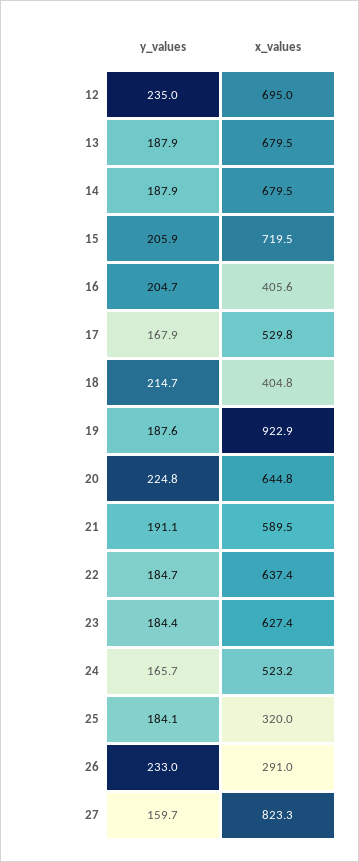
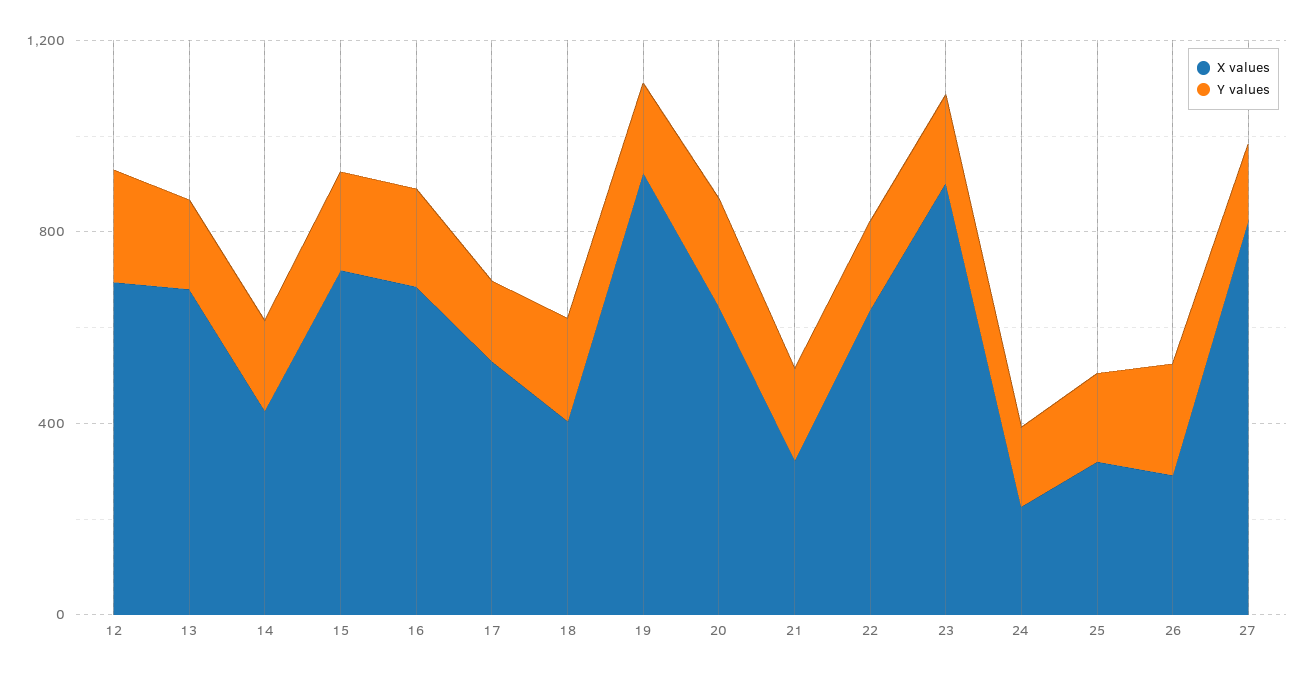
x_values, 14: 679.5 -> 400
x_values, 16: 405.6 -> 700
x_values, 21: 589.5 -> 300
x_values, 23: 627.4 -> 900
x_values, 24: 523.2 -> 200

